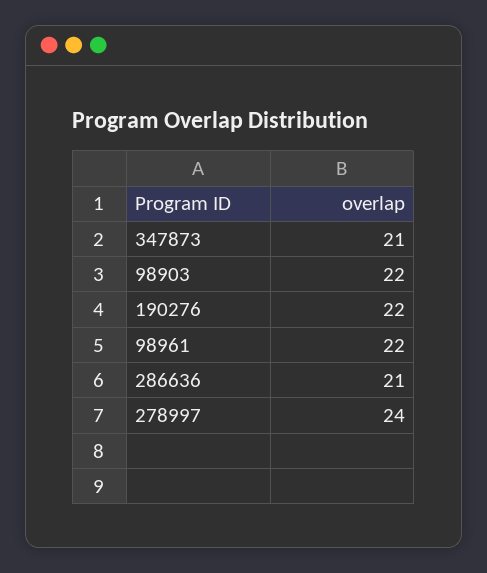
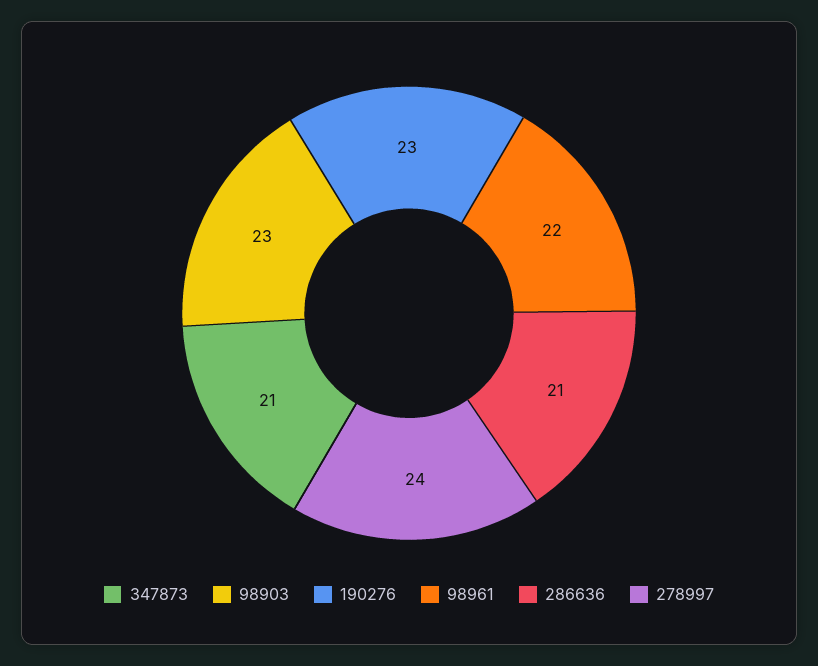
98903: 22 -> 23
190276: 22 -> 23

